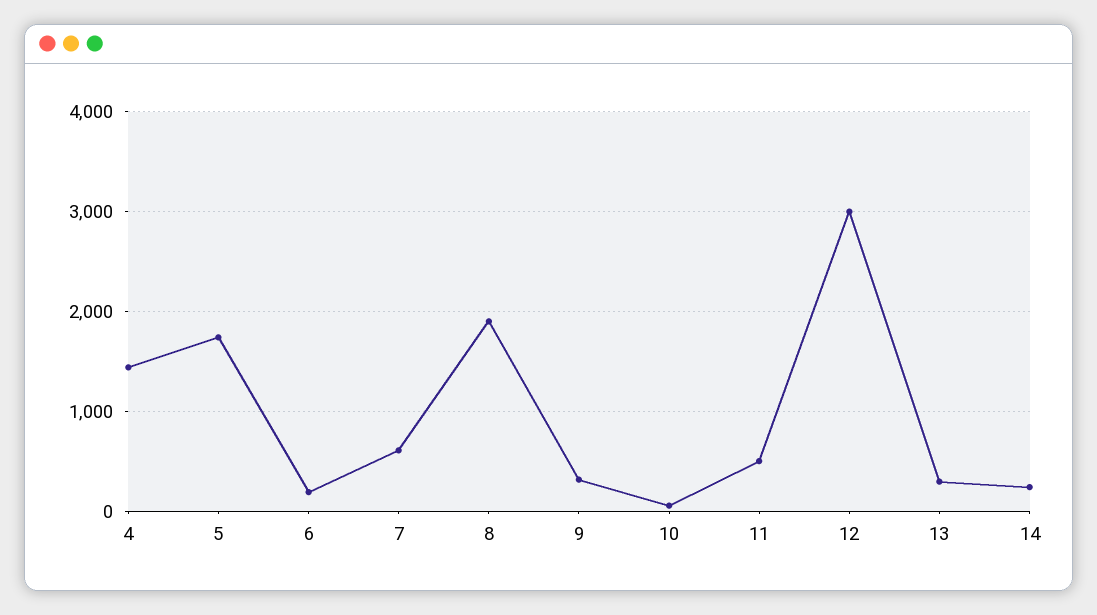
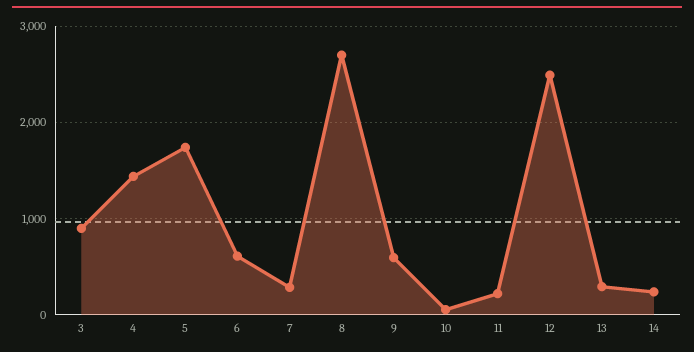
6: 200 -> 600
7: 600 -> 300
8: 1900 -> 2700
9: 300 -> 600
11: 500 -> 200
12: 3000 -> 2500
3: none -> 900

